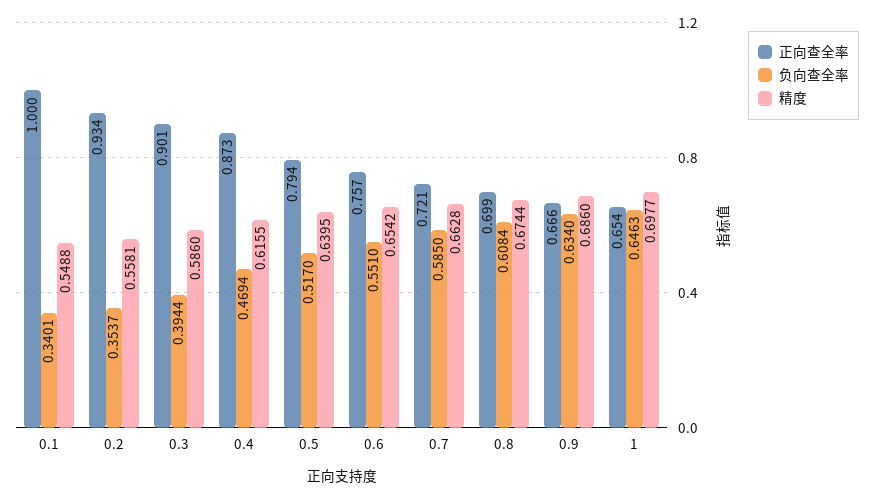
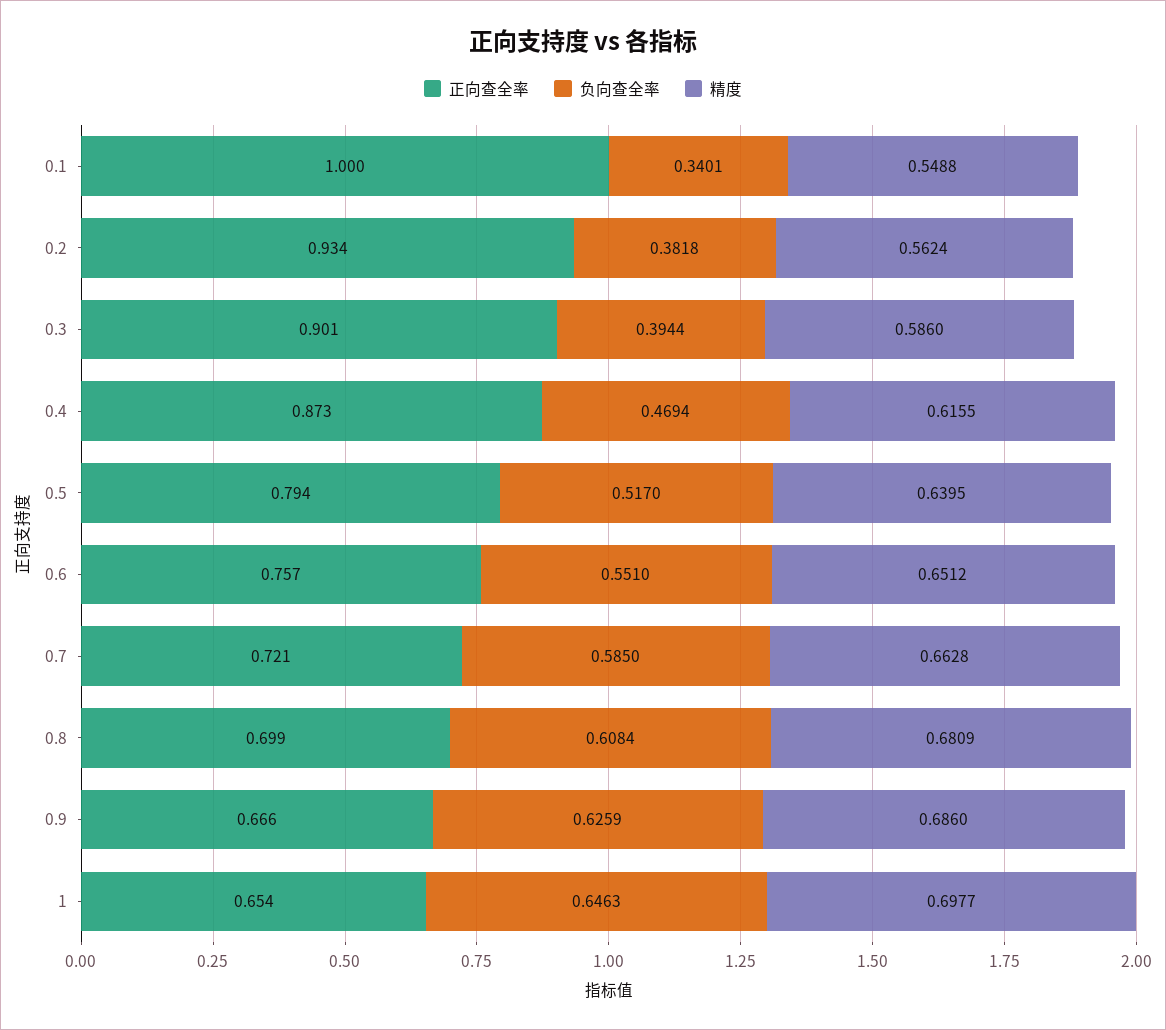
负向查全率, 0.2: 0.3537 -> 0.3818
精度, 0.2: 0.5581 -> 0.5624
精度, 0.6: 0.6542 -> 0.6512
精度, 0.8: 0.6744 -> 0.6809
负向查全率, 0.9: 0.634 -> 0.6259

